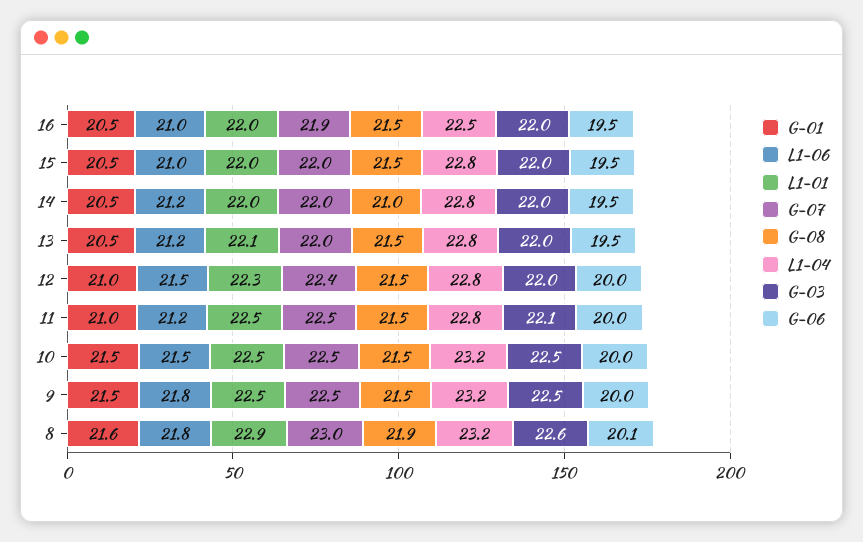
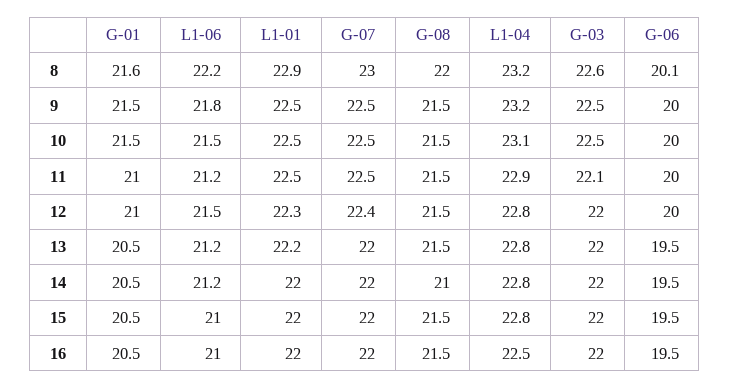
G-07, 16: 21.9 -> 22
L1-01, 13: 22.1 -> 22.2
L1-04, 11: 22.8 -> 22.9
L1-04, 10: 23.2 -> 23.1
L1-06, 8: 21.8 -> 22.2
G-08, 8: 21.9 -> 22

